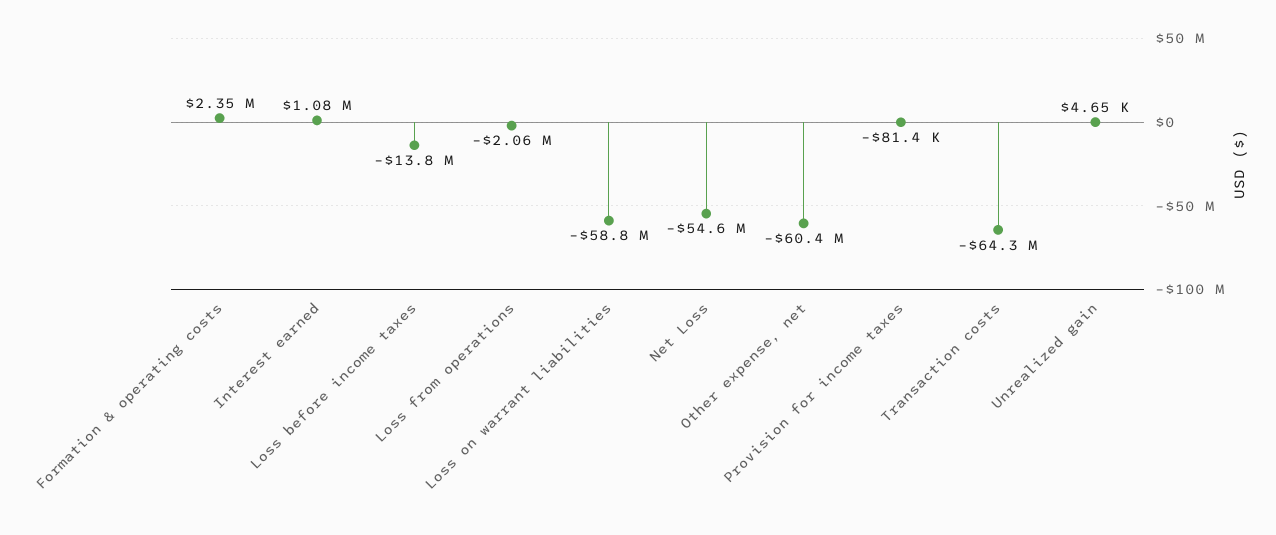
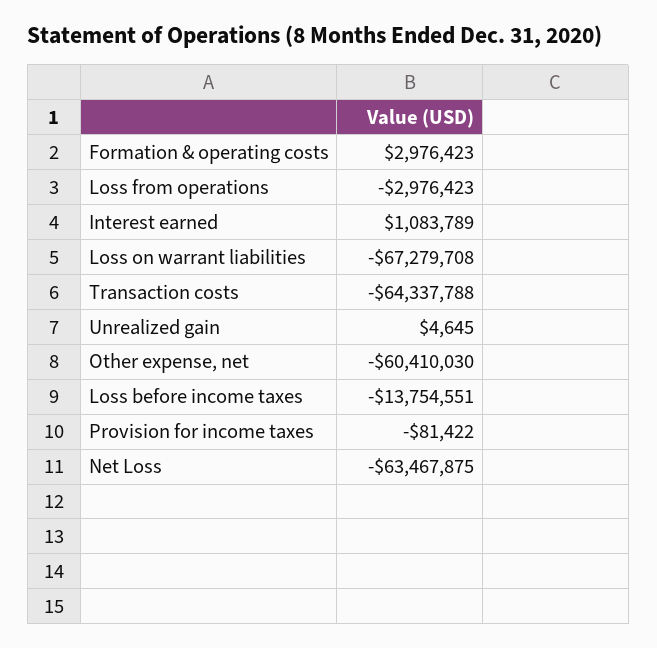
Formation & operating costs: 2350000 -> 2976423
Loss from operations: -2060000 -> -2976423
Loss on warrant liabilities: -58800000 -> -67279708
Net Loss: -54600000 -> -63467875

